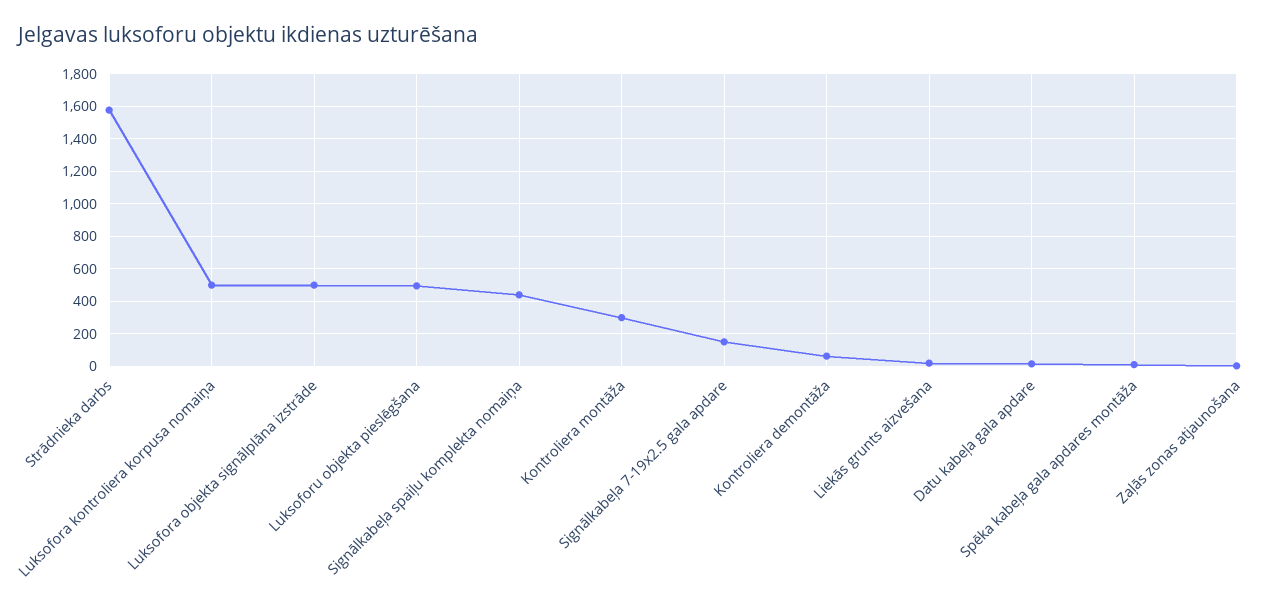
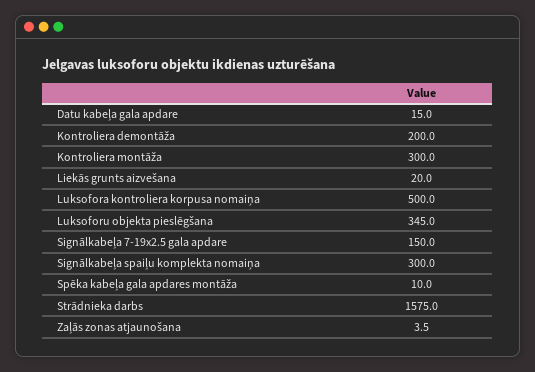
Luksofora objekta signālplāna izstrāde: 500 -> none
Luksoforu objekta pieslēgšana: 500 -> 345
Signālkabeļa spaiļu komplekta nomaiņa: 450 -> 300
Kontroliera demontāža: 50 -> 200

